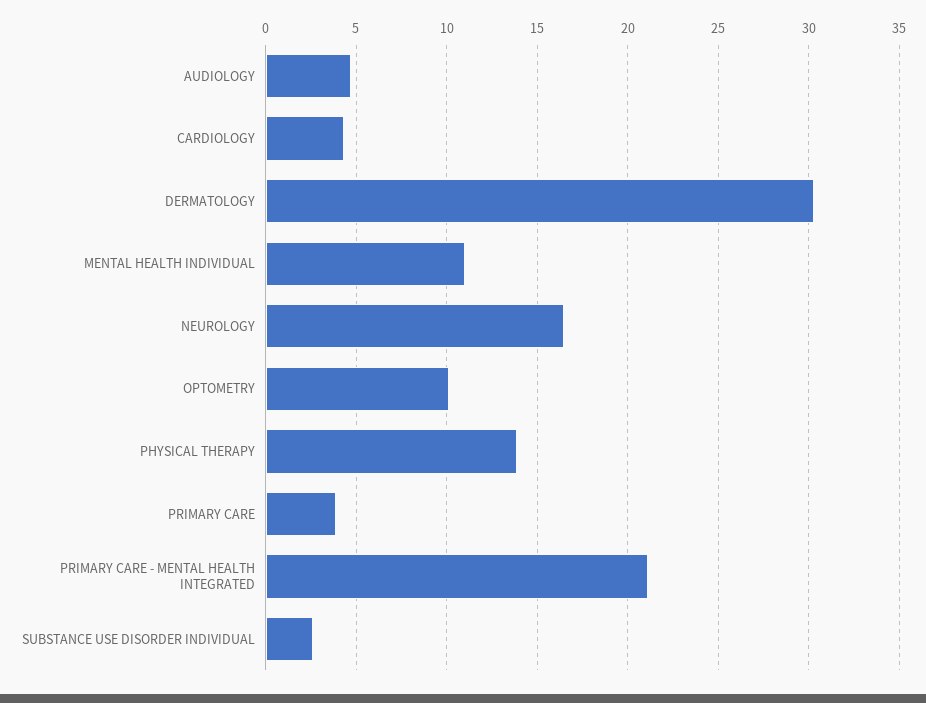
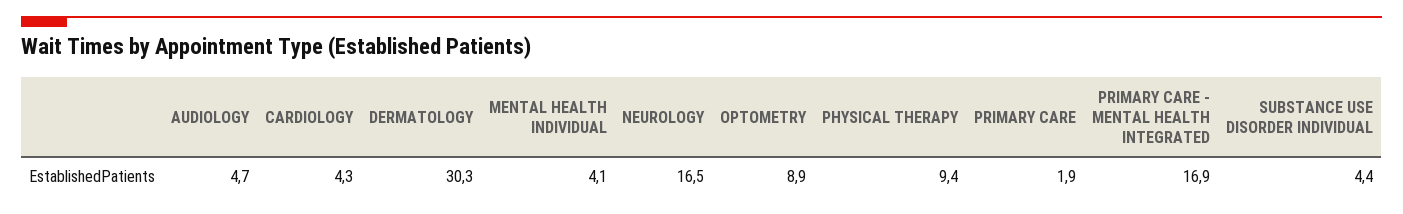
MENTAL HEALTH INDIVIDUAL: 11 -> 4.1
OPTOMETRY: 10 -> 8.9
PHYSICAL THERAPY: 14 -> 9.4
PRIMARY CARE: 4 -> 1.9
PRIMARY CARE - MENTAL HEALTH INTEGRATED: 21 -> 16.9
SUBSTANCE USE DISORDER INDIVIDUAL: 2.5 -> 4.4

